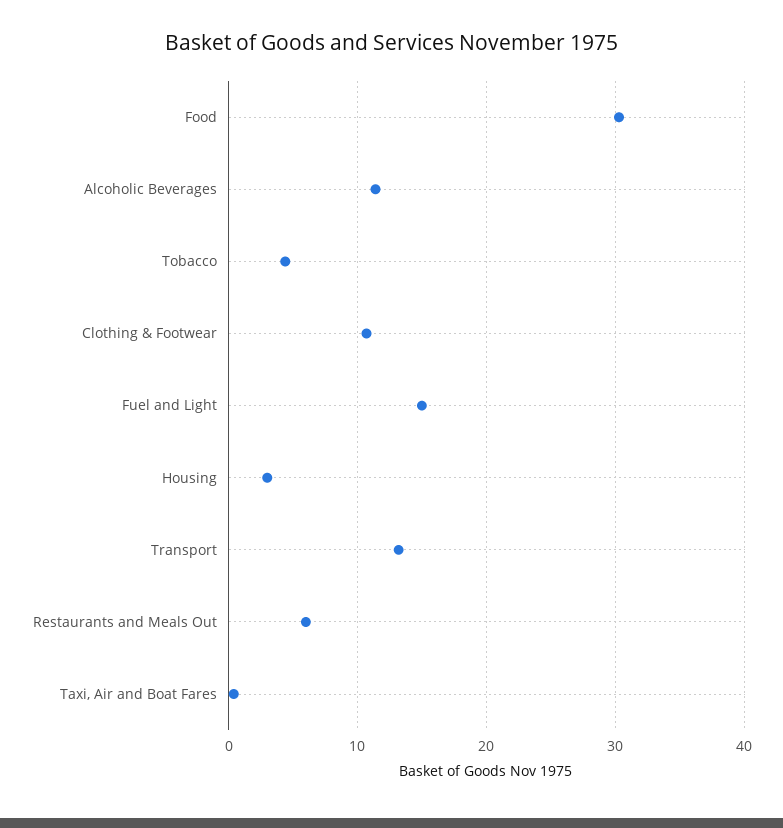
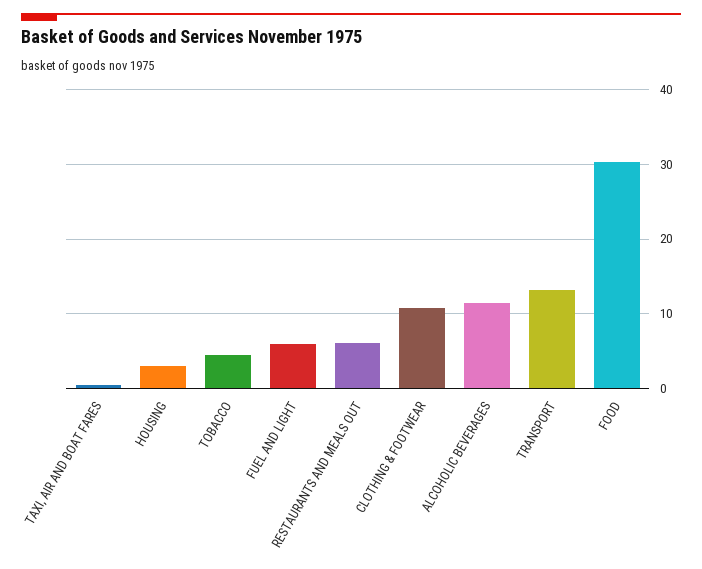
Fuel and Light: 15 -> 6

